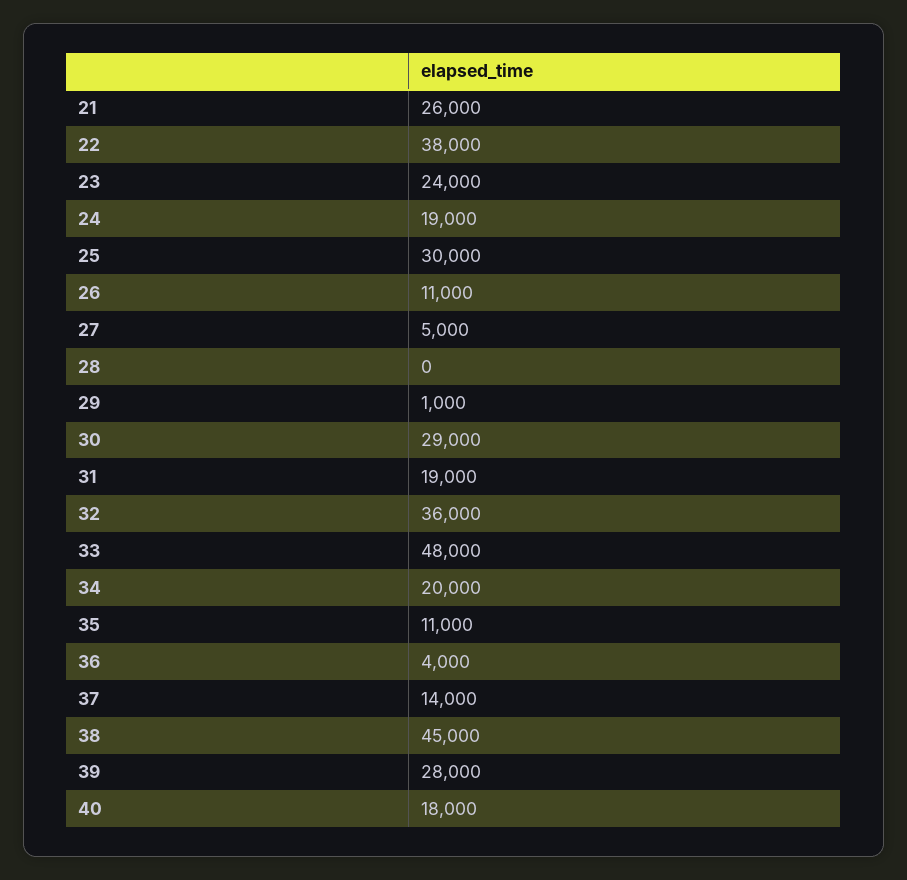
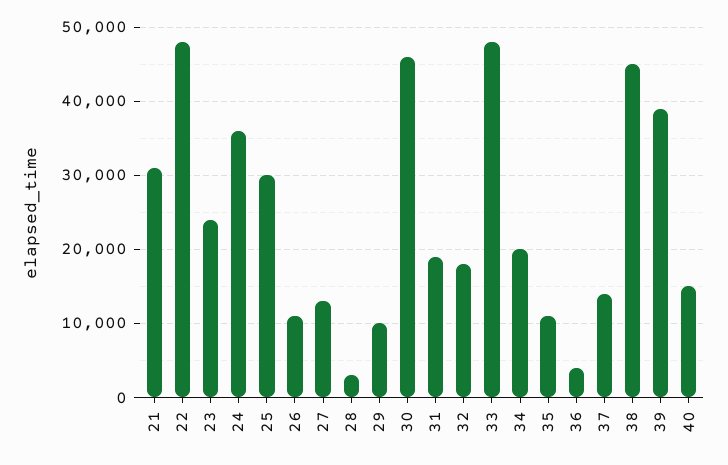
21: 26000 -> 31000
22: 38000 -> 48000
24: 19000 -> 36000
27: 5000 -> 13000
28: 0 -> 3000
29: 1000 -> 10000
30: 29000 -> 46000
32: 36000 -> 18000
39: 28000 -> 39000
40: 18000 -> 15000

